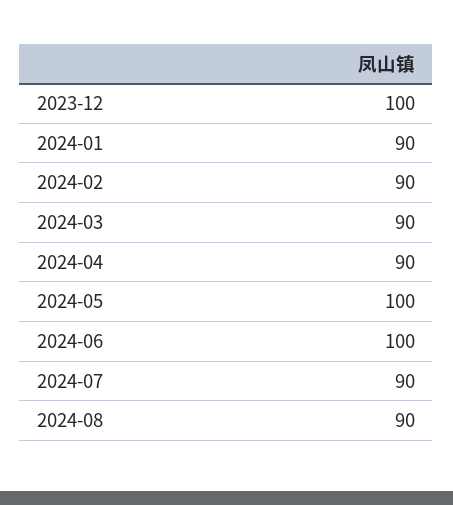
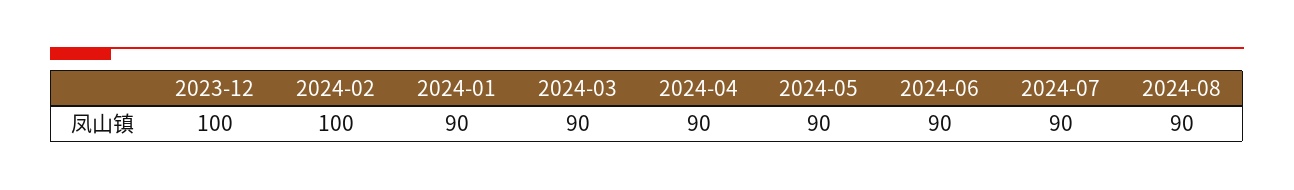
2024-02: 90 -> 100
2024-05: 100 -> 90
2024-06: 100 -> 90

